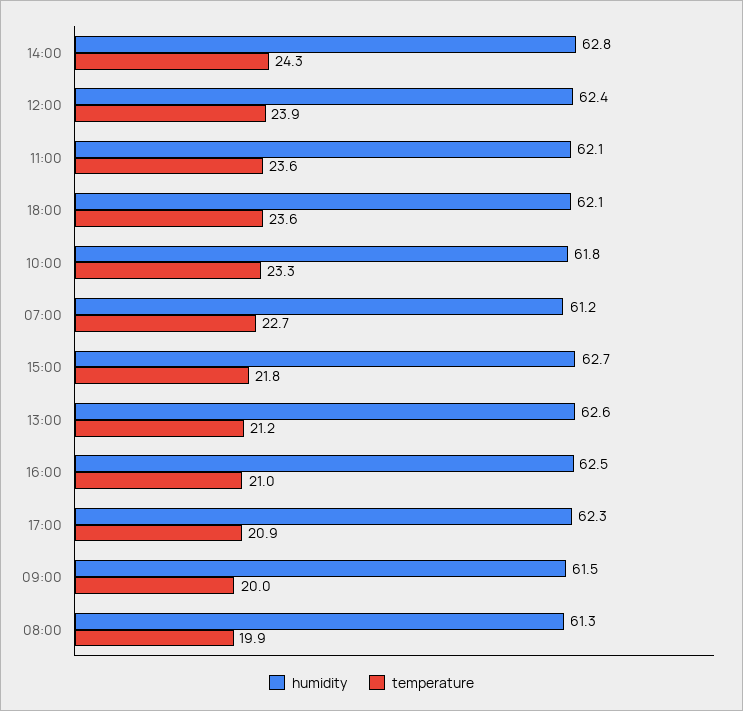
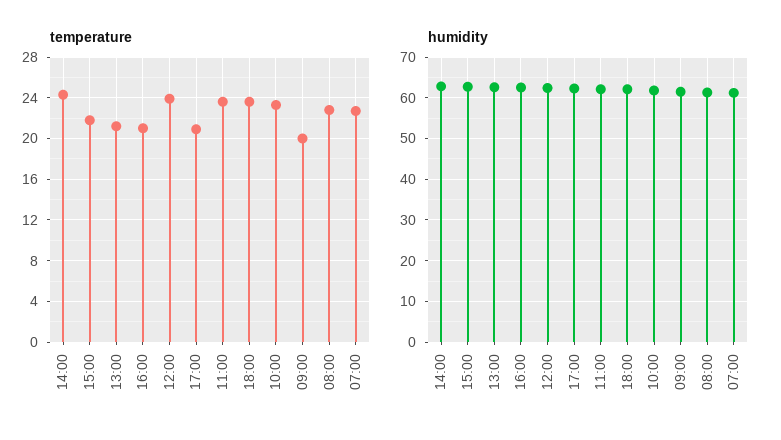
temperature, 08:00: 19.9 -> 23

